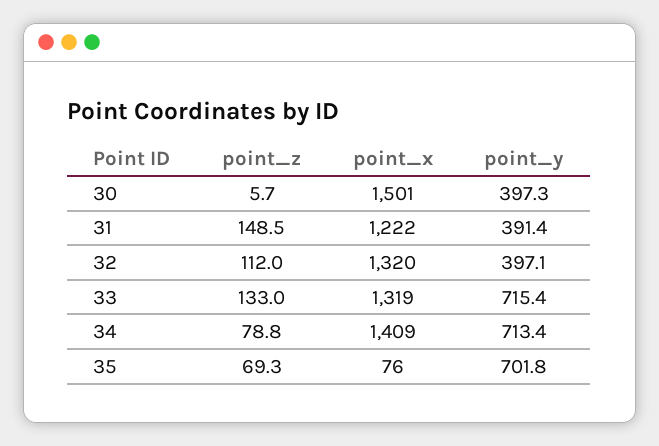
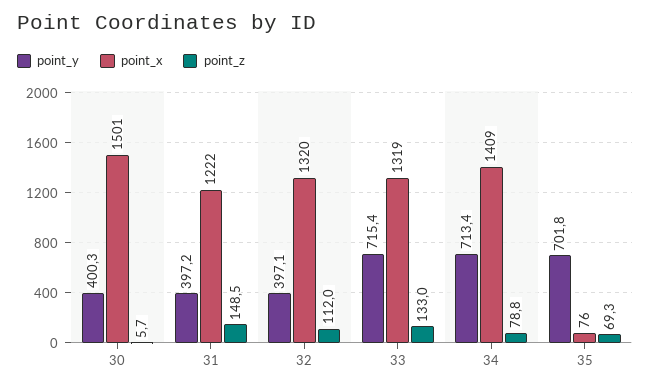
point_y, 30: 397.3 -> 400.3
point_y, 31: 391.4 -> 397.2

